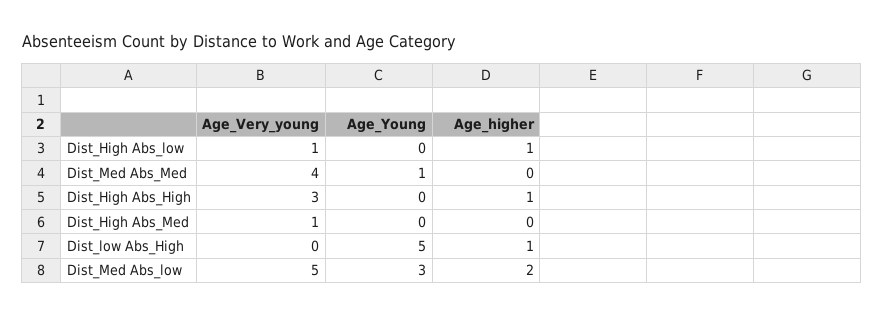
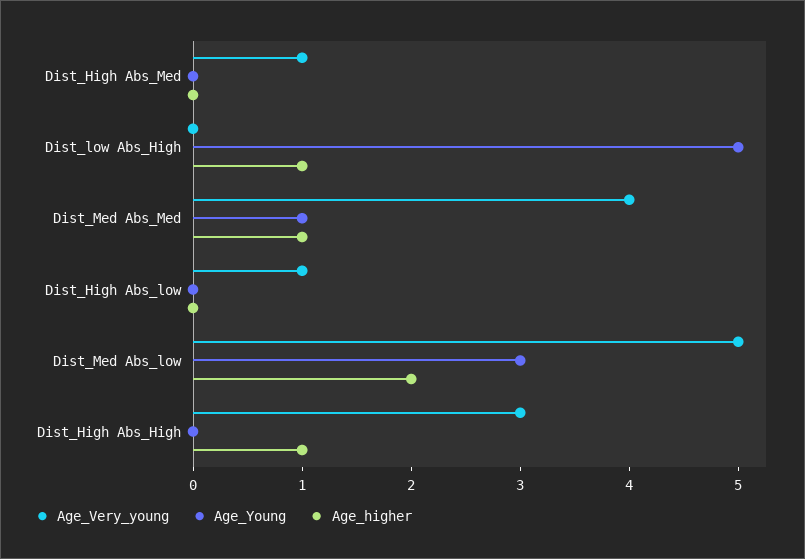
Age_higher, Dist_High Abs_low: 1 -> 0
Age_higher, Dist_Med Abs_Med: 0 -> 1

